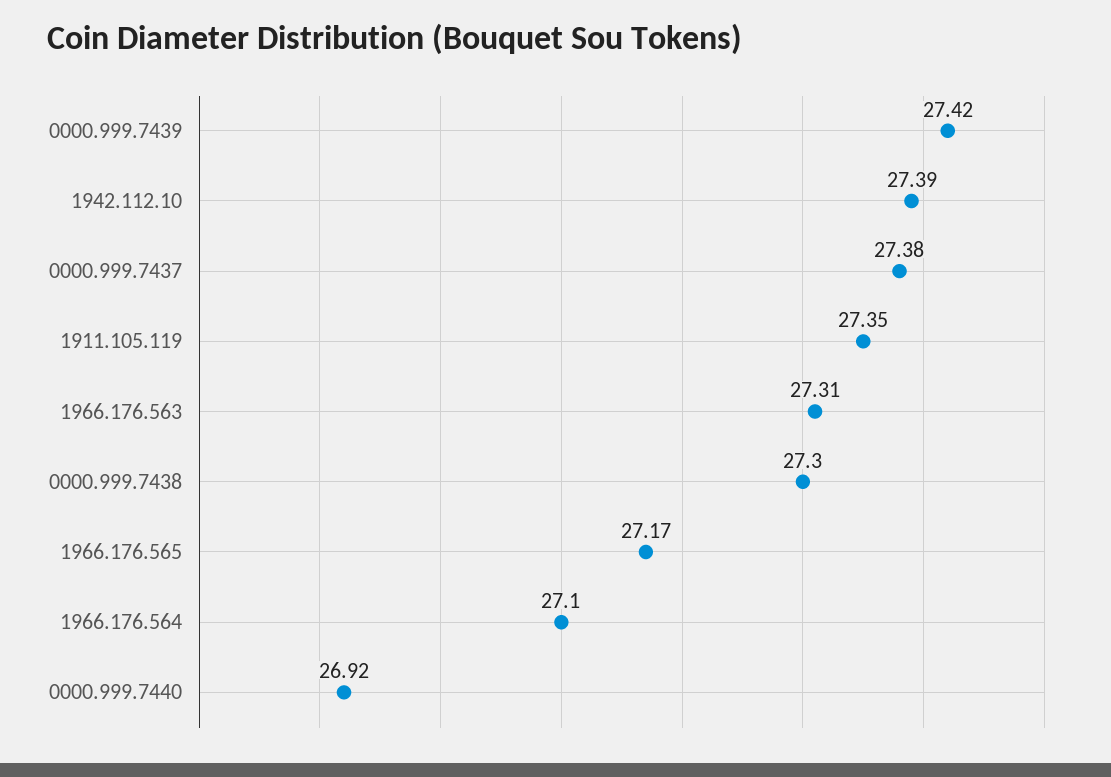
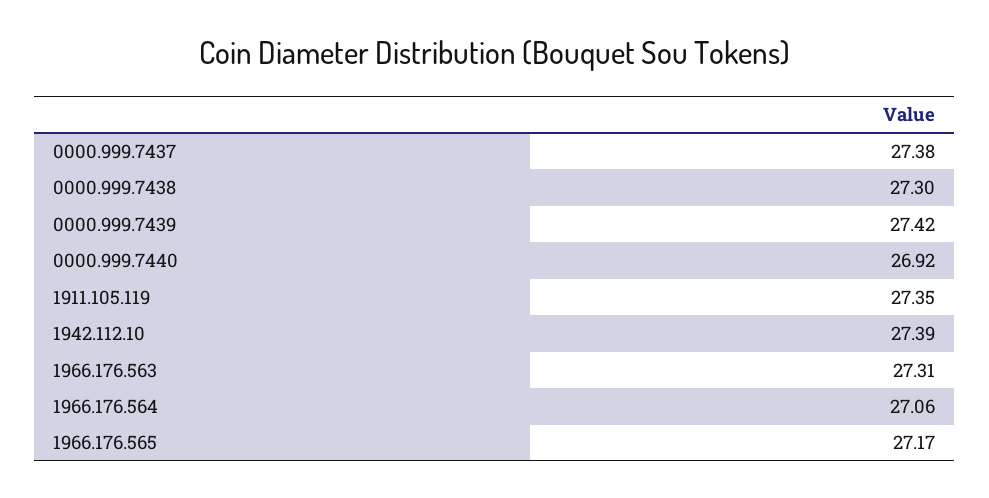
1966.176.564: 27.1 -> 27.06

